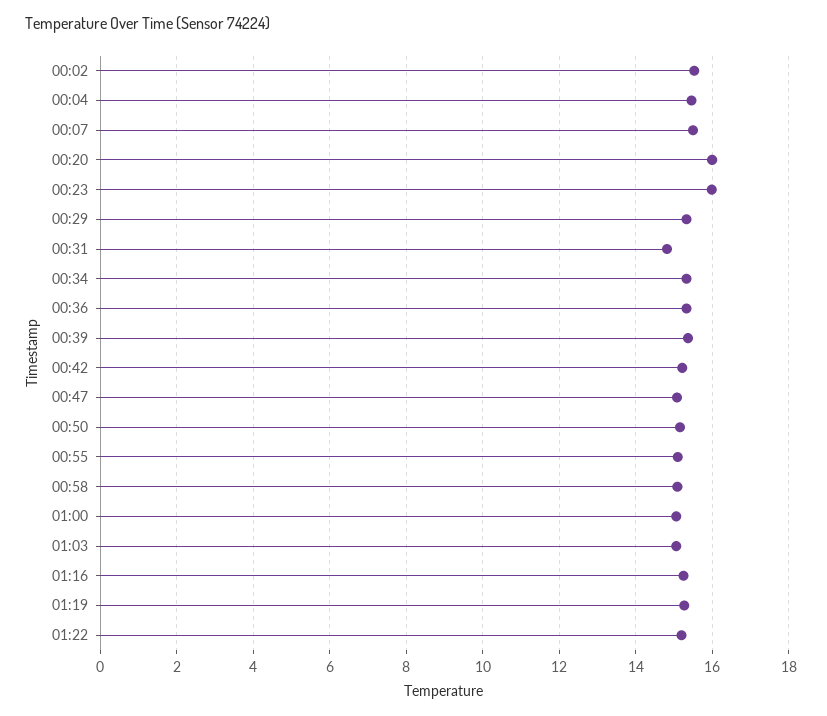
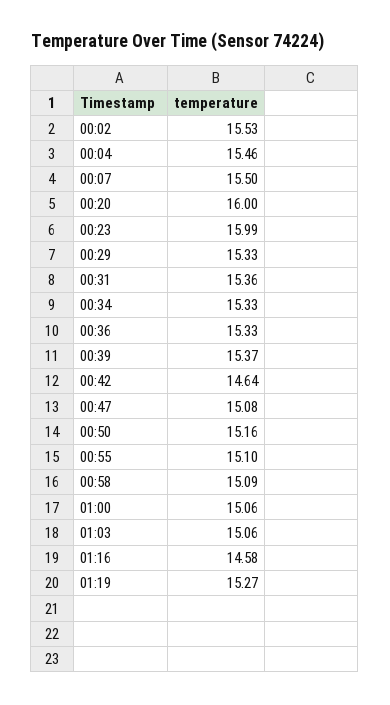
00:31: 14.8 -> 15.36
00:42: 15.2 -> 14.64
01:16: 15.2 -> 14.58
01:22: 15.2 -> none

